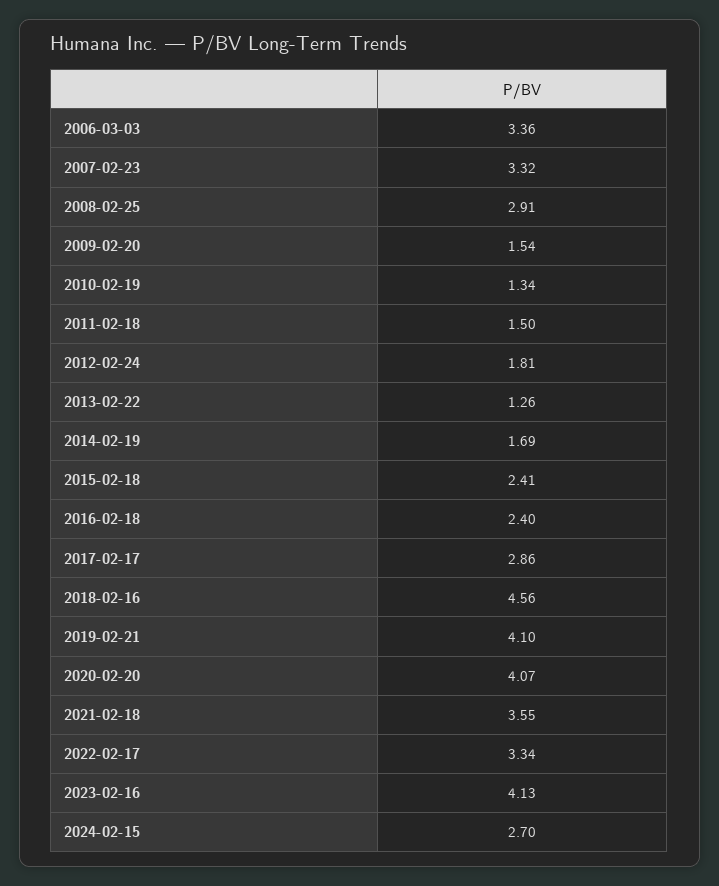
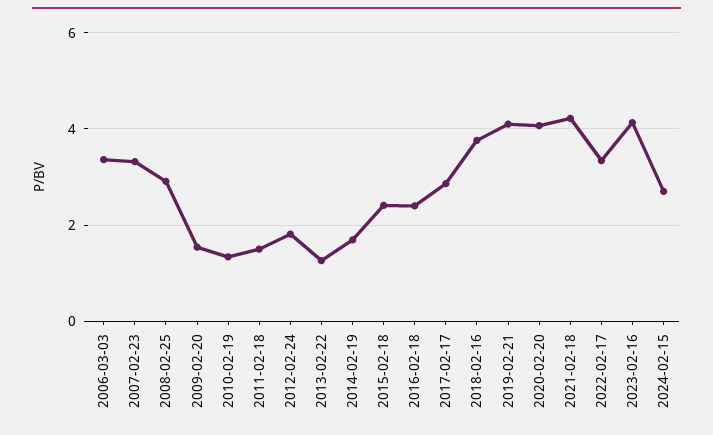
2018-02-16: 4.56 -> 3.8
2021-02-18: 3.55 -> 4.2

